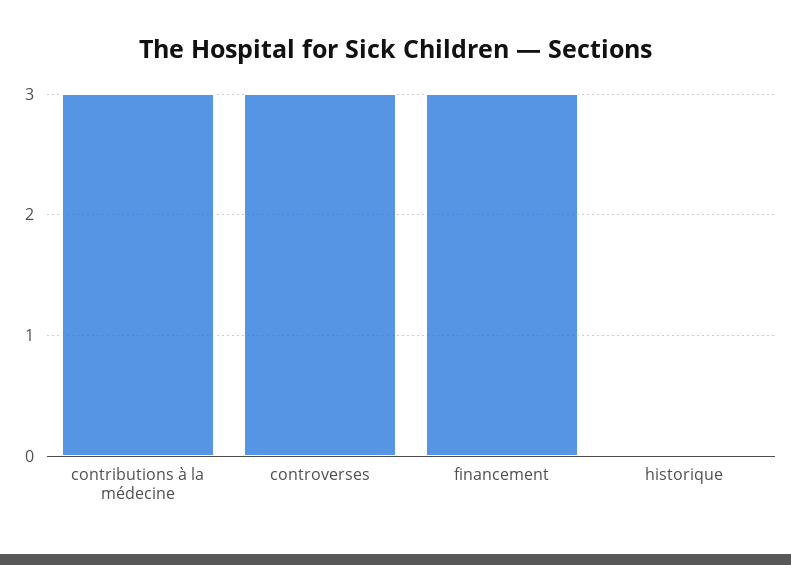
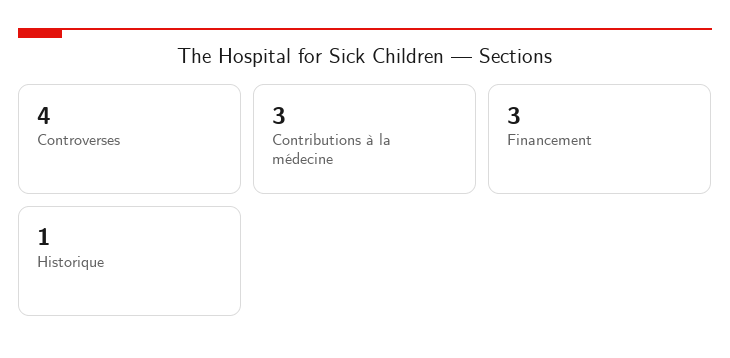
controverses: 3 -> 4
historique: 0 -> 1

